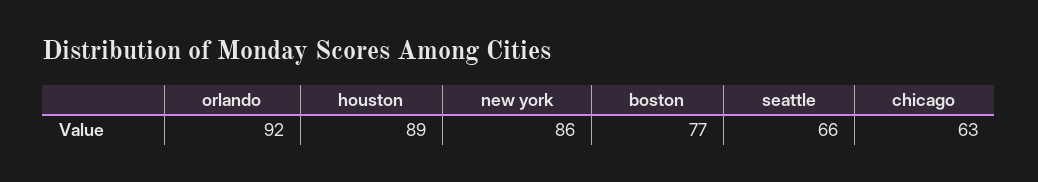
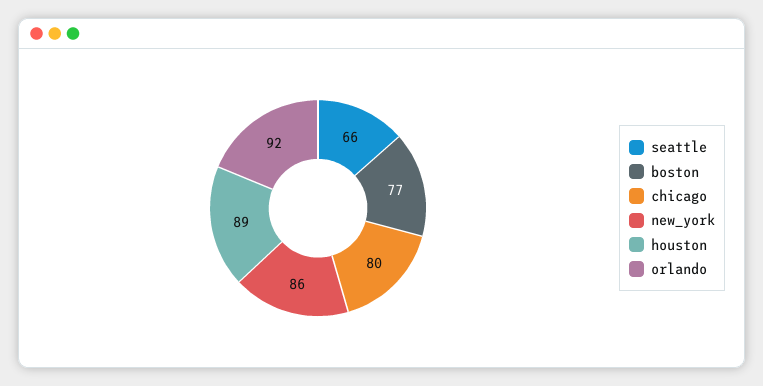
chicago: 63 -> 80

